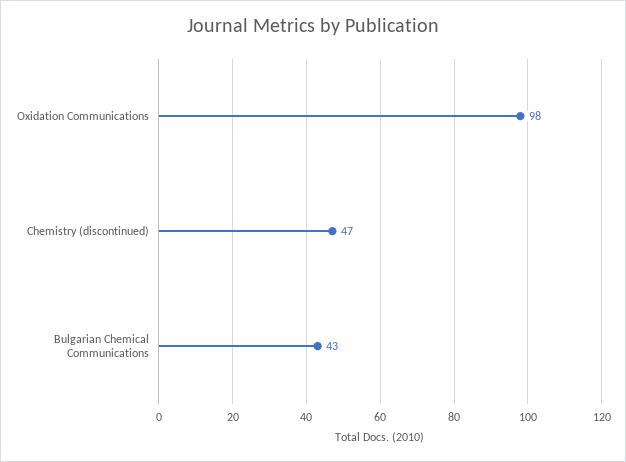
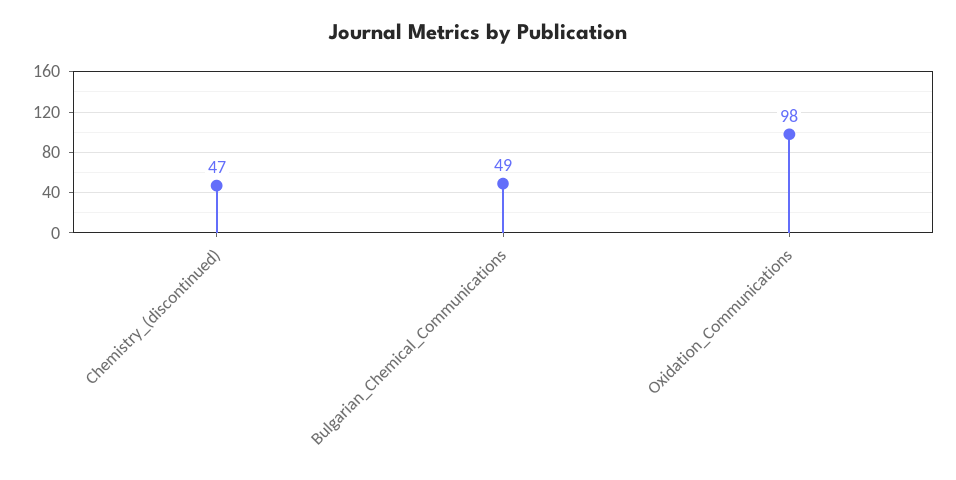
Bulgarian Chemical Communications: 43 -> 49

